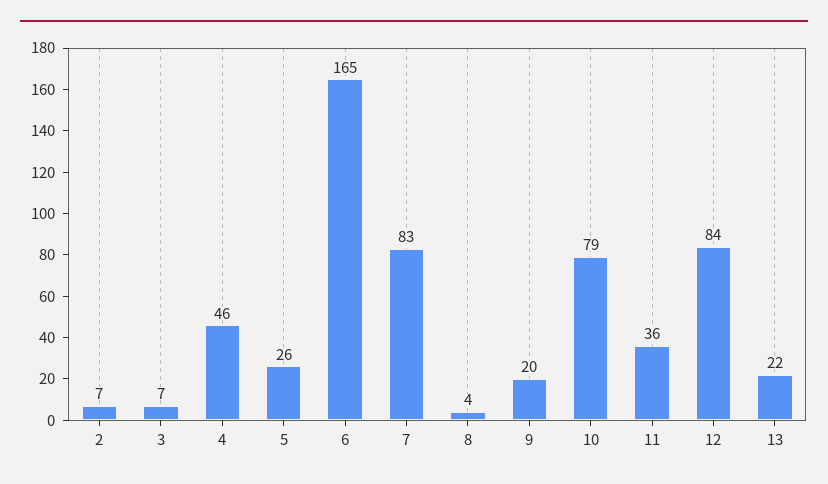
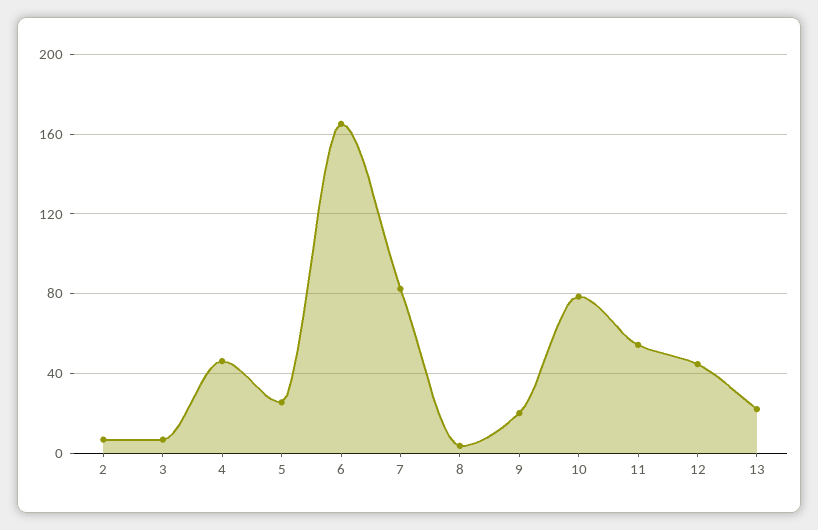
11: 36 -> 55
12: 84 -> 45

